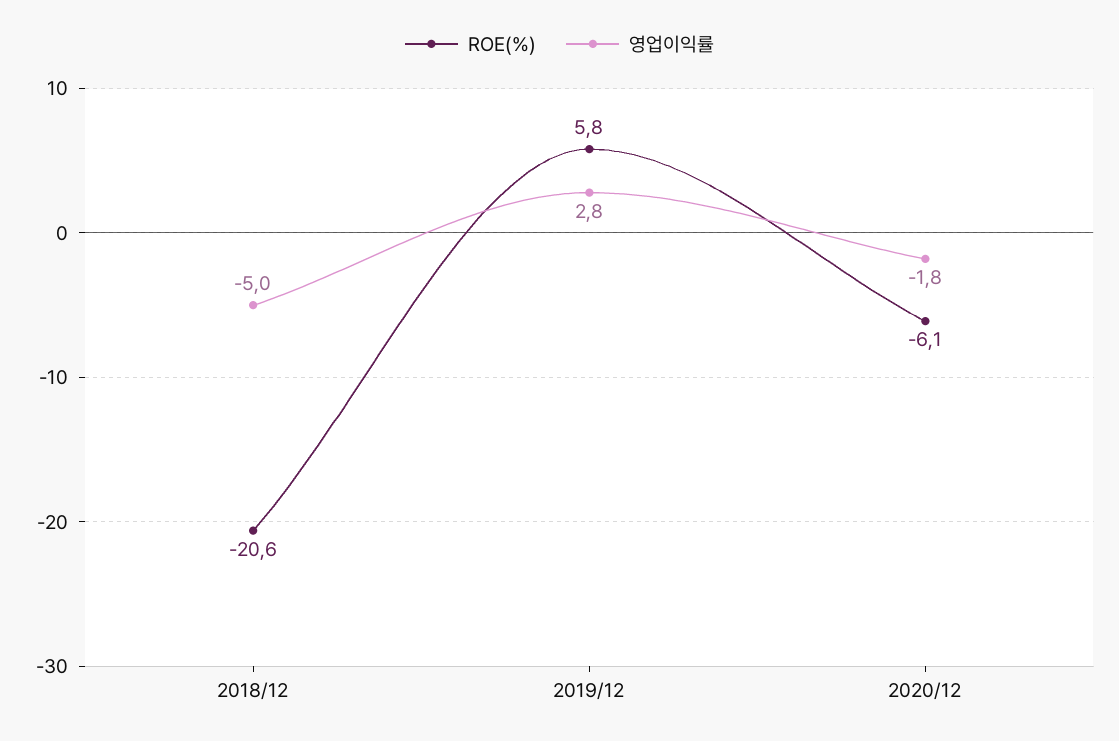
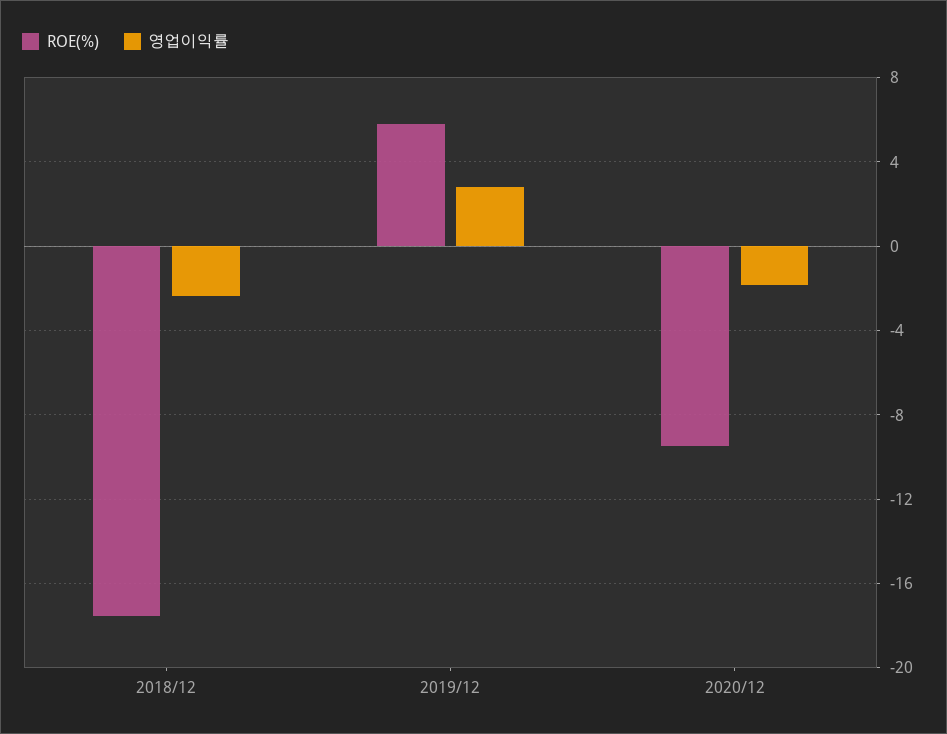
ROE(%), 2018/12: -20.6 -> -17.5
영업이익률, 2018/12: -5 -> -2.5
ROE(%), 2020/12: -6.1 -> -9.5

